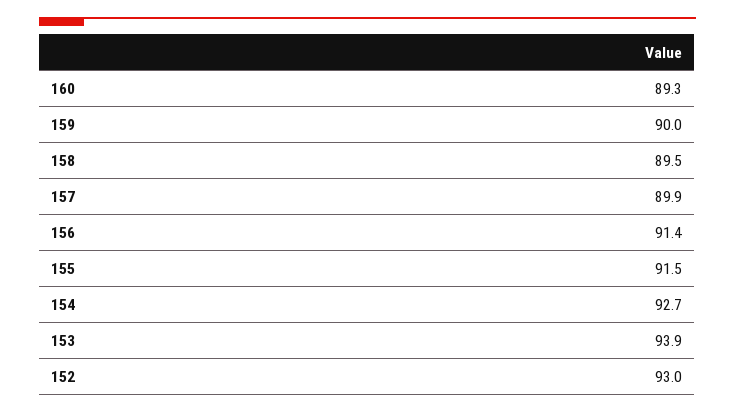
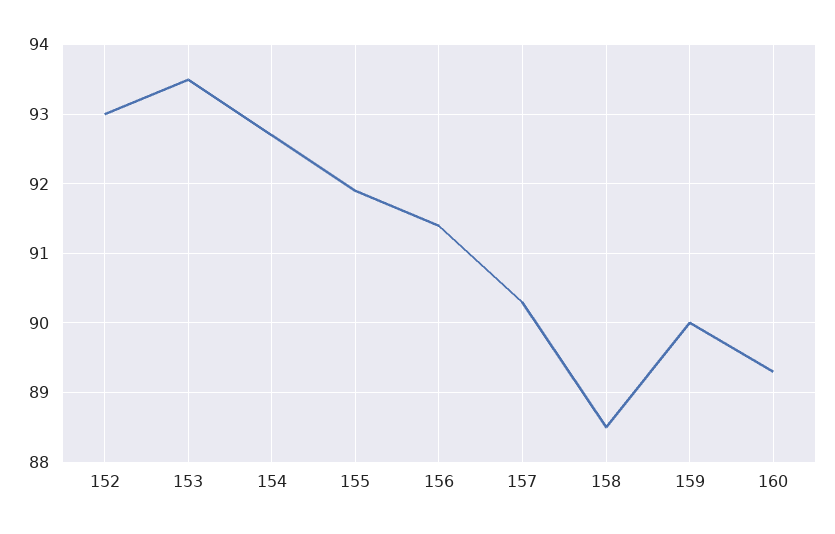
158: 89.5 -> 88.5
157: 89.9 -> 90.3
155: 91.5 -> 91.9
153: 93.9 -> 93.5

